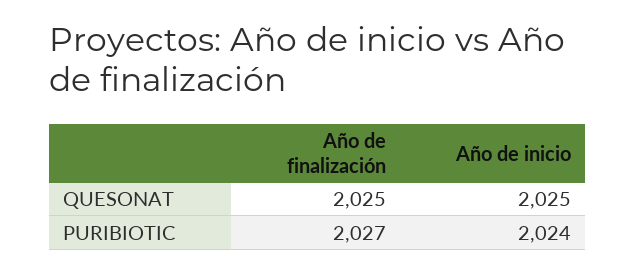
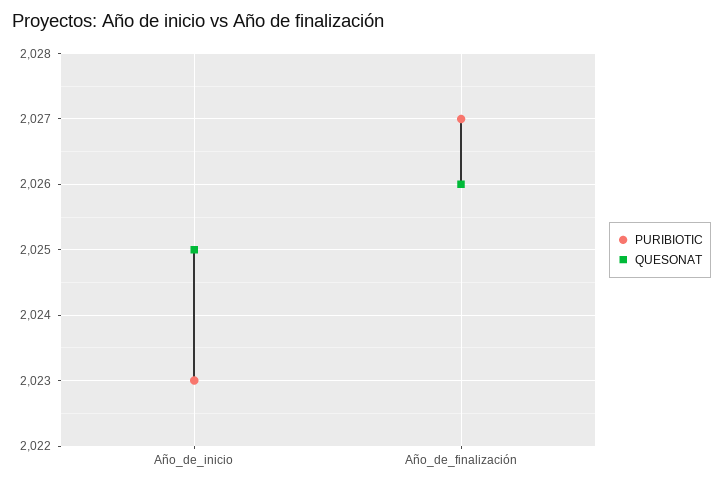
QUESONAT, Año de finalización: 2025 -> 2026
PURIBIOTIC, Año de inicio: 2024 -> 2023

